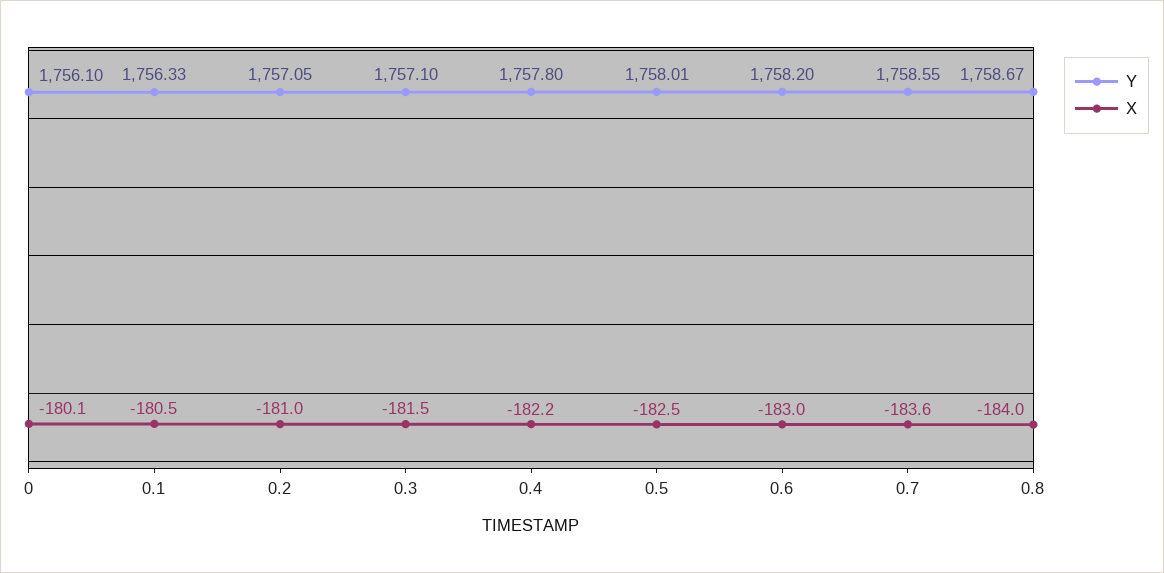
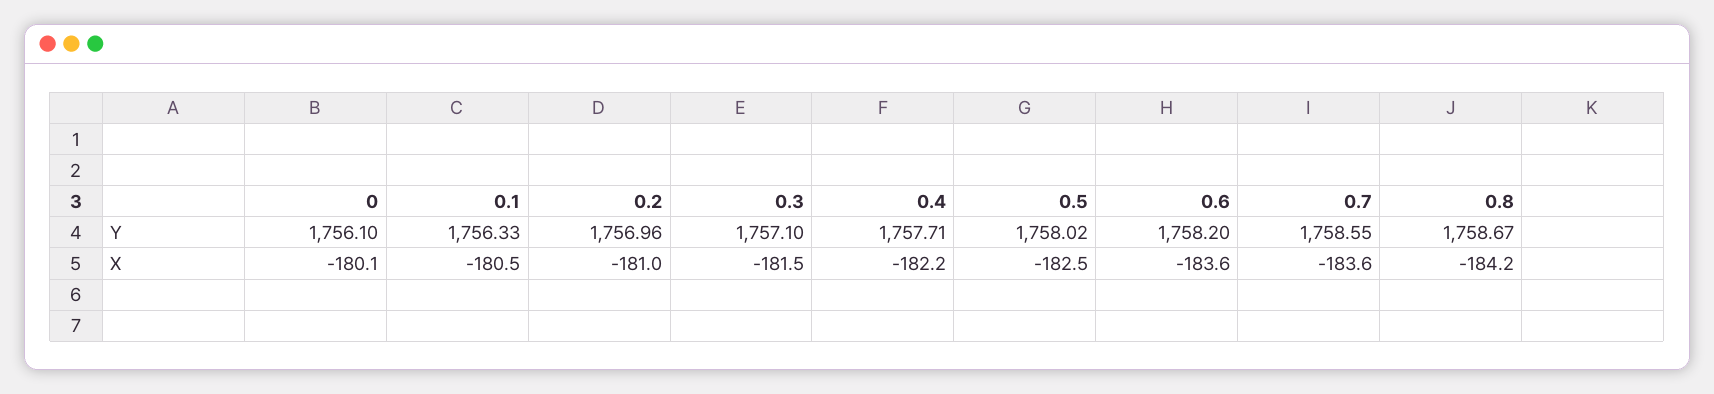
Y, 0.2: 1757.05 -> 1756.96
Y, 0.4: 1757.8 -> 1757.71
Y, 0.5: 1758.01 -> 1758.02
X, 0.6: -183 -> -183.6
X, 0.8: -184 -> -184.2

